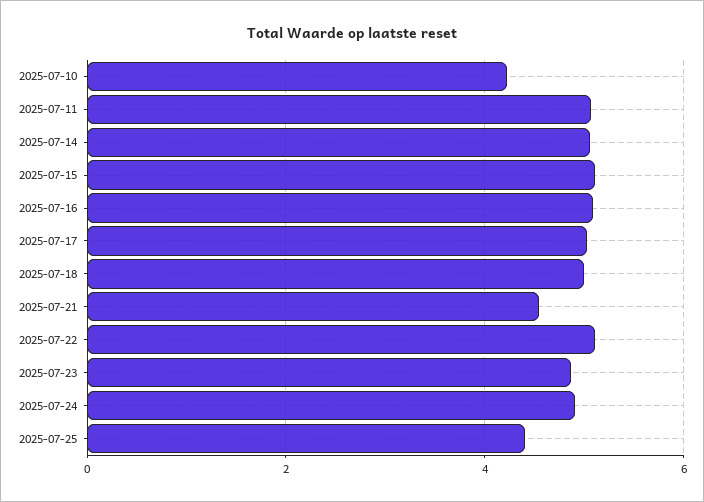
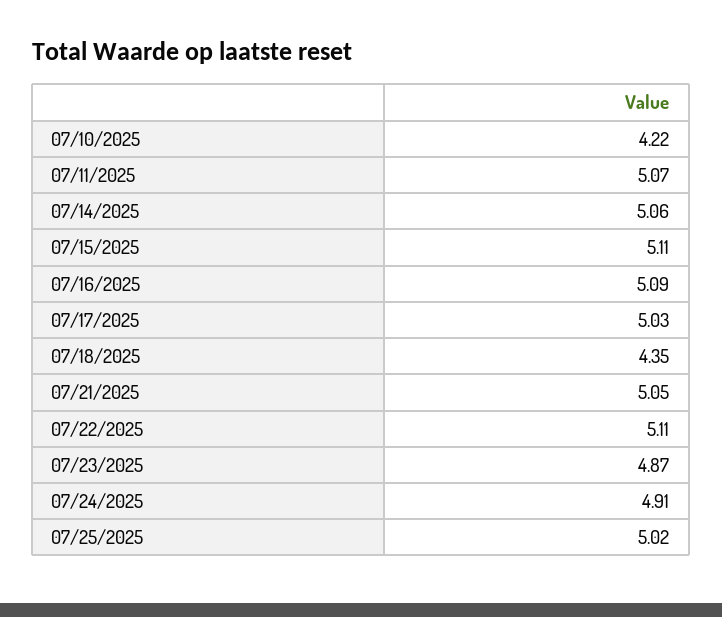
2025-07-18: 5 -> 4.35
2025-07-21: 4.6 -> 5.05
2025-07-25: 4.4 -> 5.02

